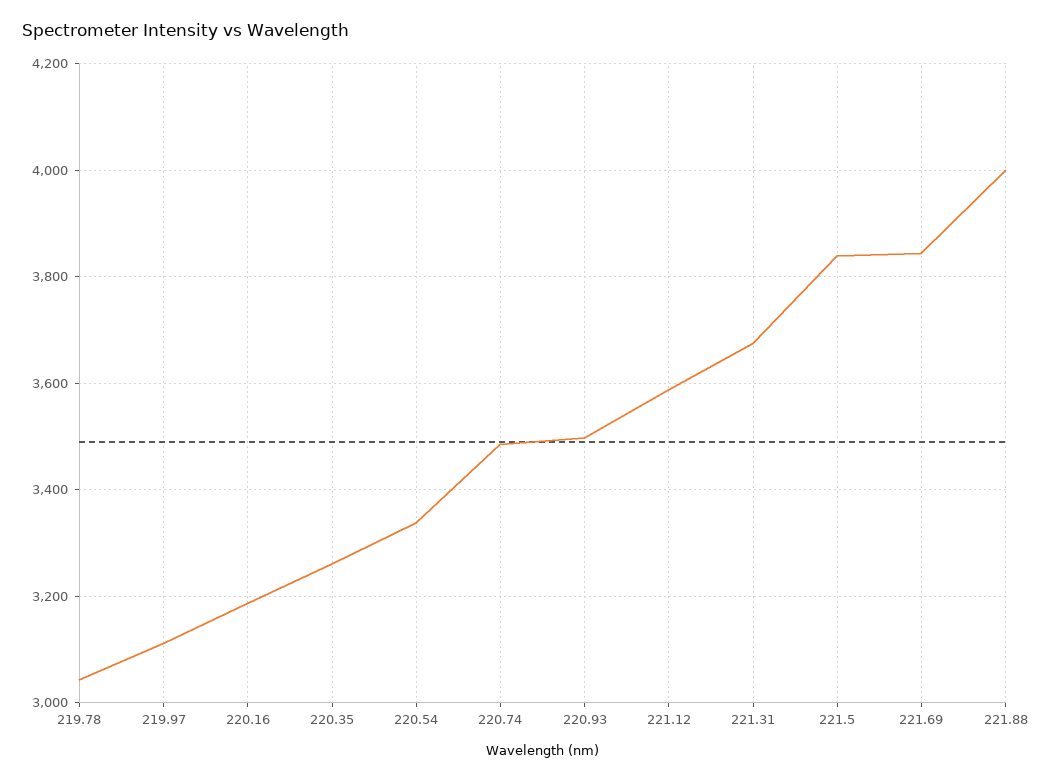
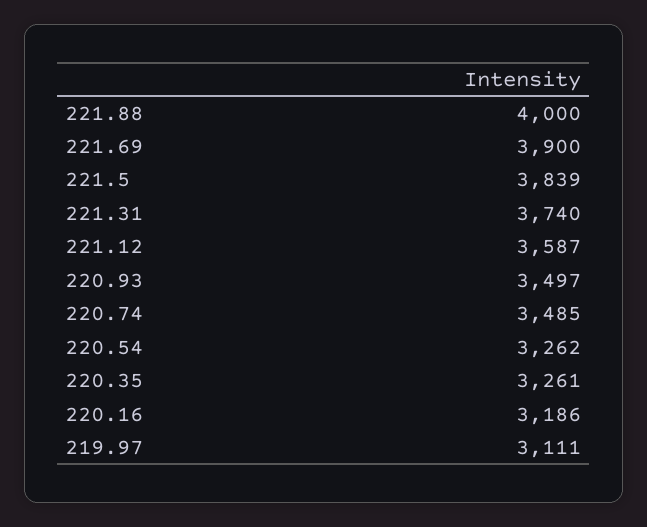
219.78: 3040 -> none
220.54: 3340 -> 3262
221.31: 3680 -> 3740
221.69: 3840 -> 3900

